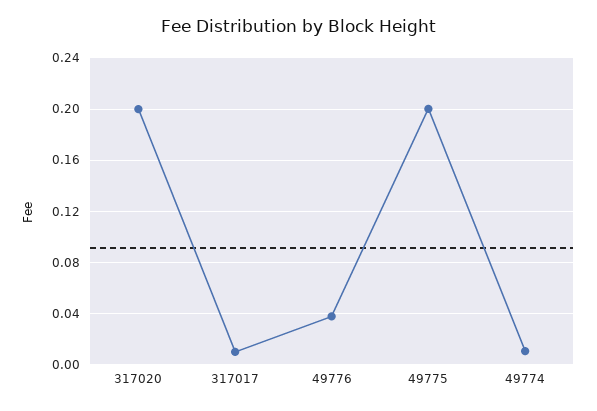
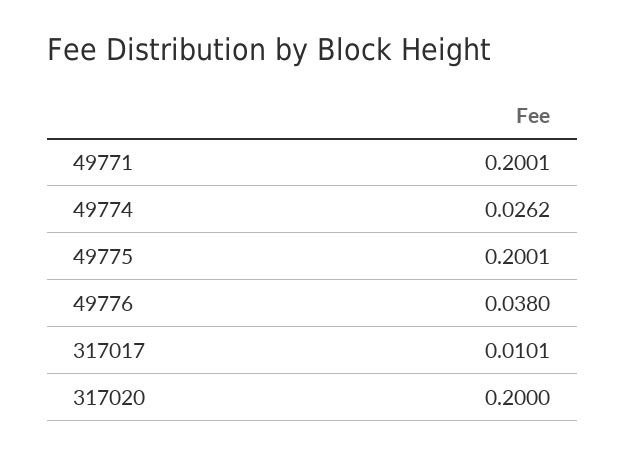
49774: 0.01 -> 0.0262
49771: none -> 0.2001

